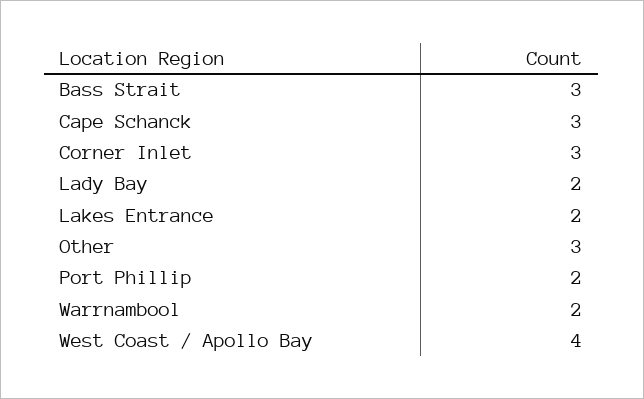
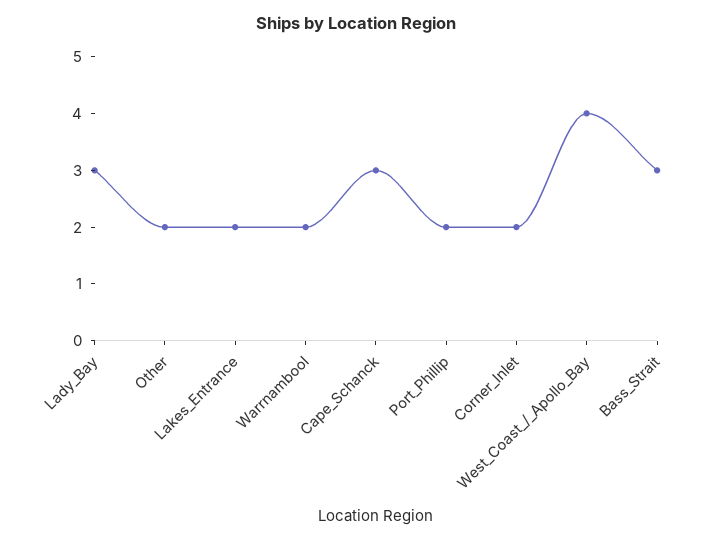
Corner Inlet: 3 -> 2
Lady Bay: 2 -> 3
Other: 3 -> 2

